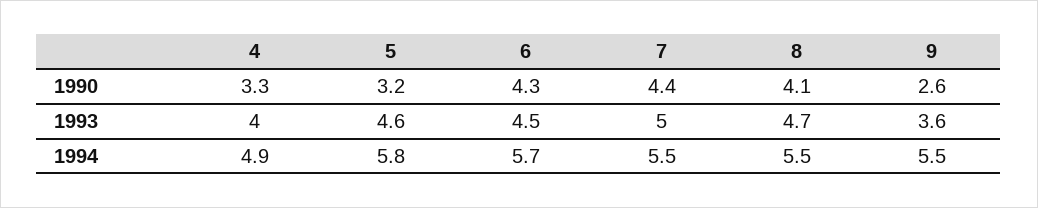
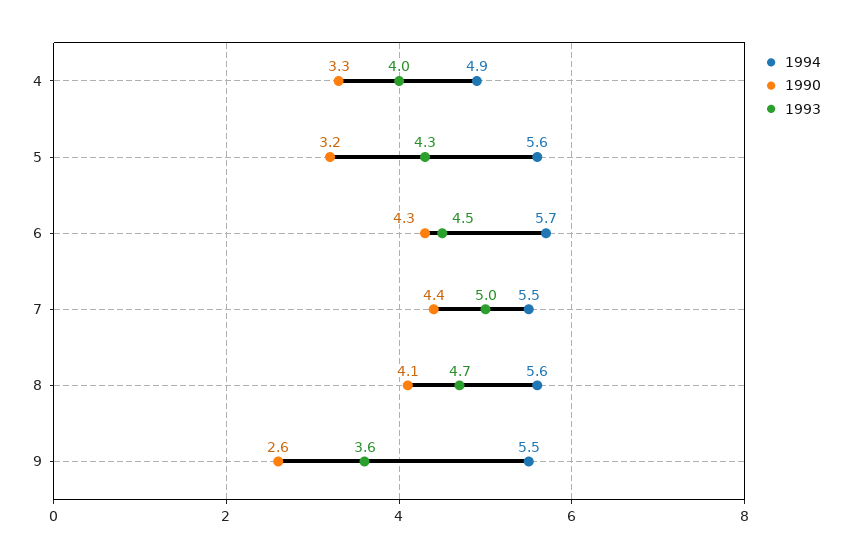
1993, 5: 4.6 -> 4.3
1994, 5: 5.8 -> 5.6
1994, 8: 5.5 -> 5.6

